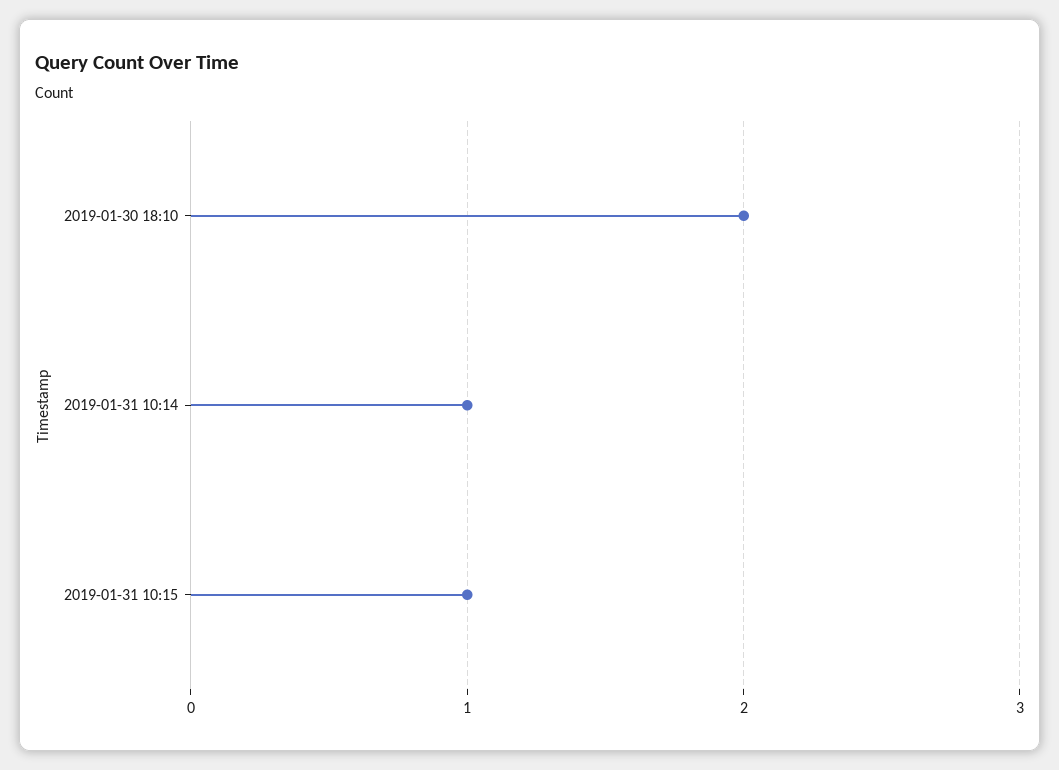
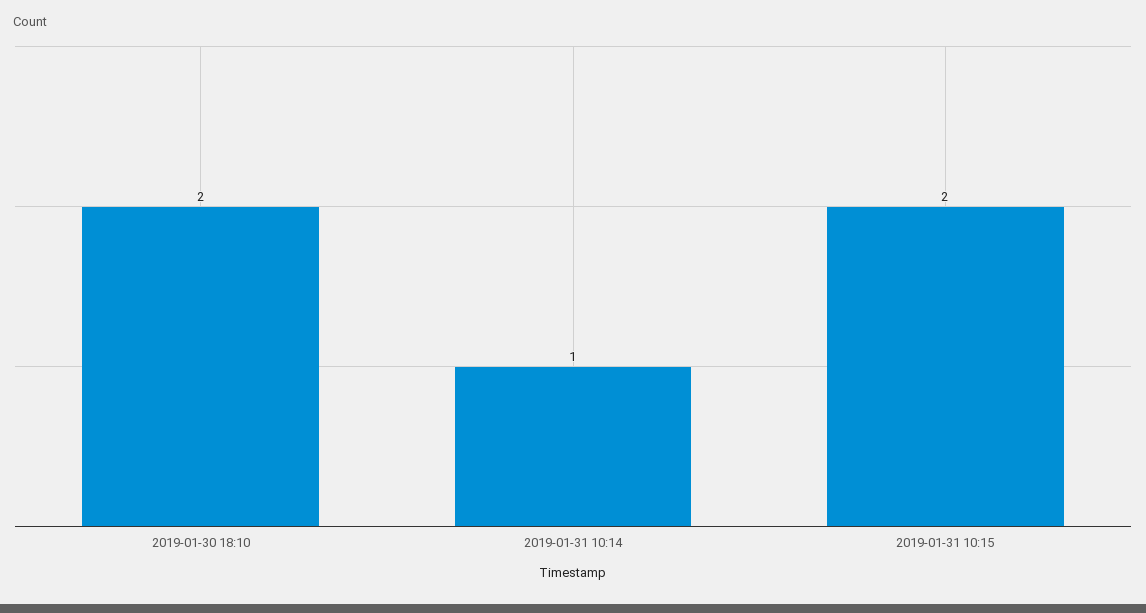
2019-01-31 10:15: 1 -> 2

